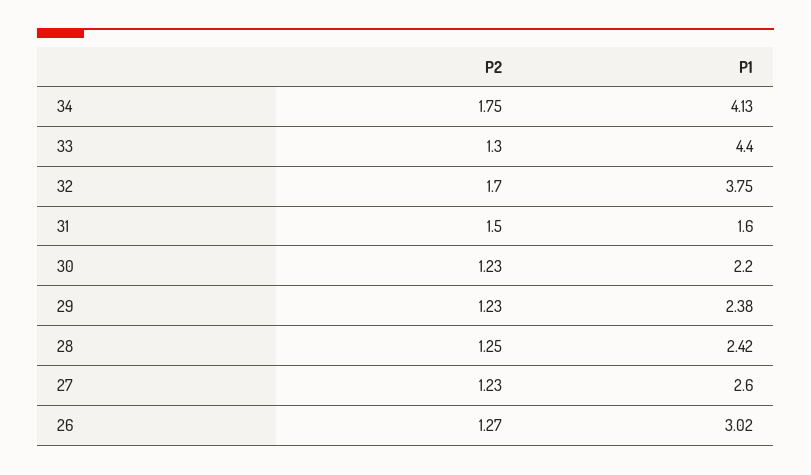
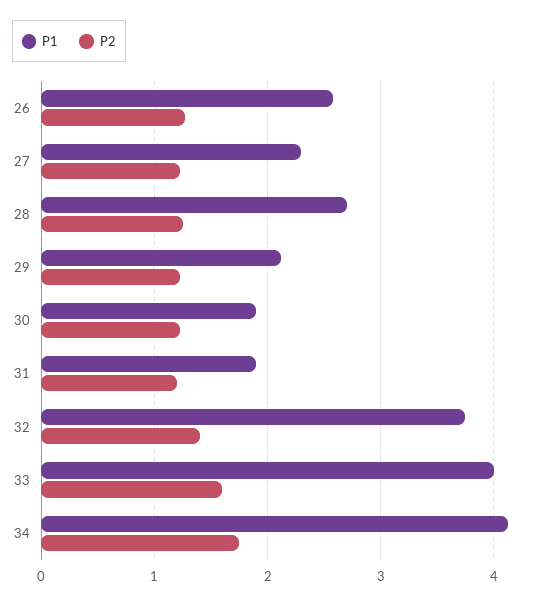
P2, 33: 1.3 -> 1.6
P1, 33: 4.4 -> 4
P2, 32: 1.7 -> 1.4
P2, 31: 1.5 -> 1.2
P1, 31: 1.6 -> 1.9
P1, 30: 2.2 -> 1.9
P1, 29: 2.38 -> 2.1
P1, 28: 2.42 -> 2.7
P1, 27: 2.6 -> 2.3
P1, 26: 3.02 -> 2.6

